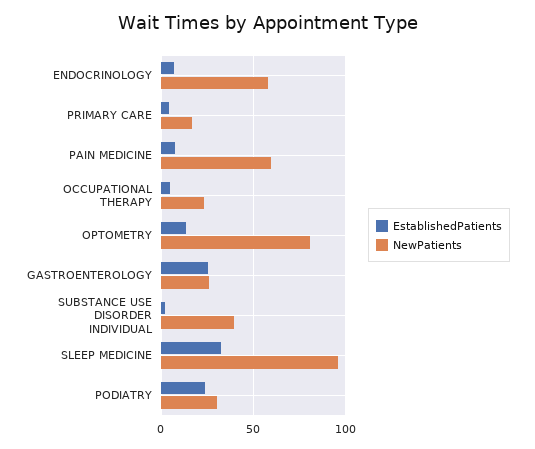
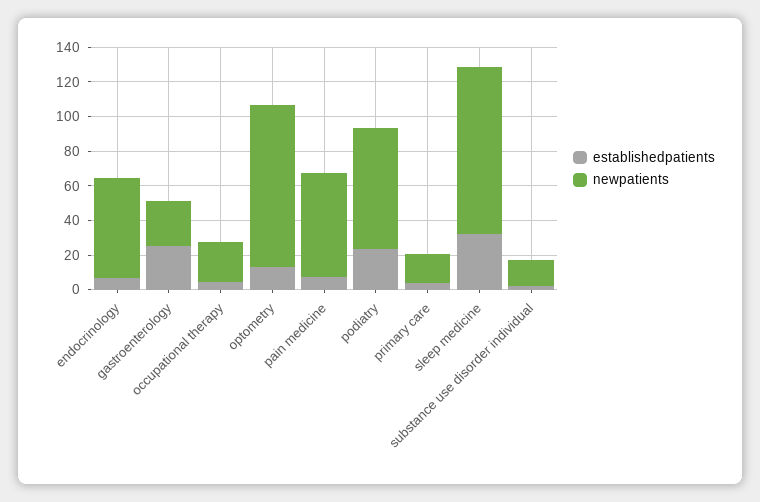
NewPatients, OPTOMETRY: 80 -> 95
NewPatients, SUBSTANCE USE DISORDER INDIVIDUAL: 40 -> 15
NewPatients, PODIATRY: 30 -> 70

